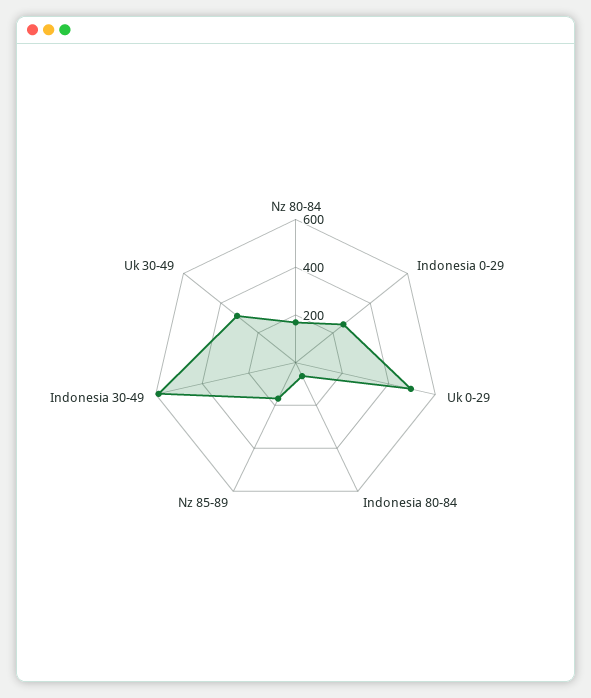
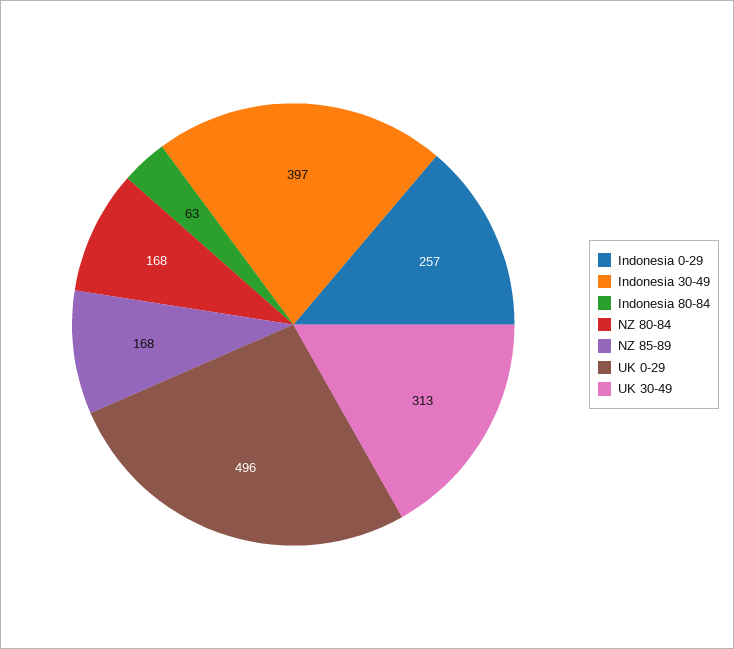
Indonesia 30-49: 600 -> 397

